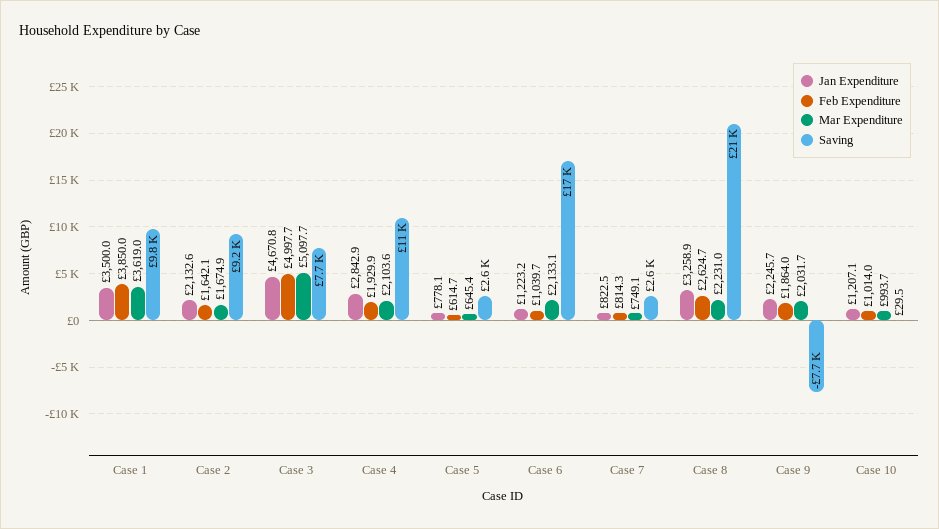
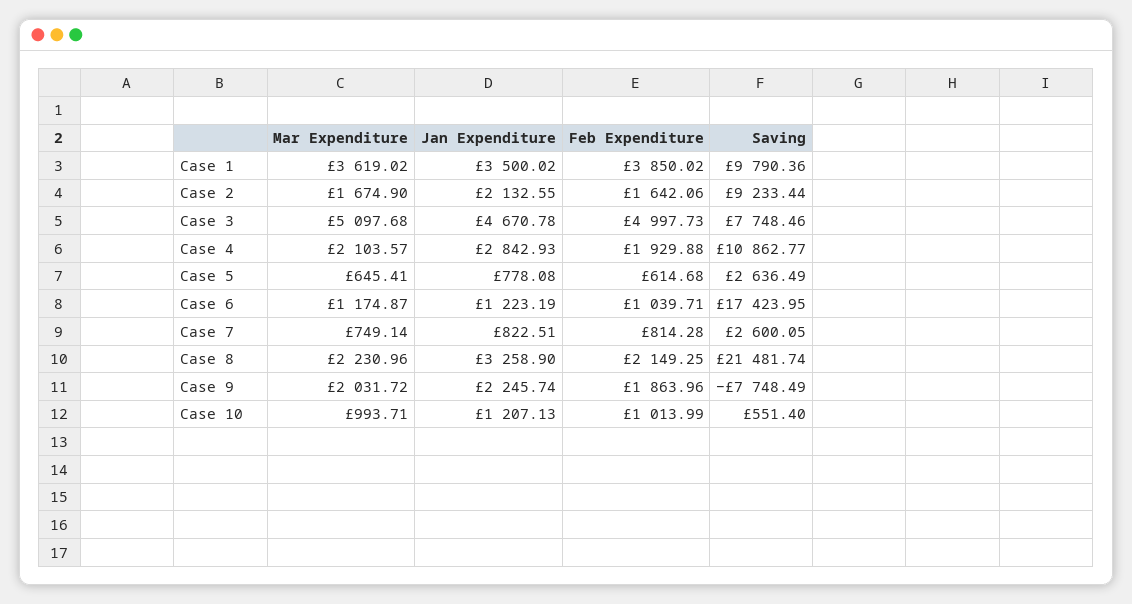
Mar Expenditure, Case 6: 2133.1 -> 1174.87
Feb Expenditure, Case 8: 2624.7 -> 2149.25
Saving, Case 10: 29.5 -> 551.4

